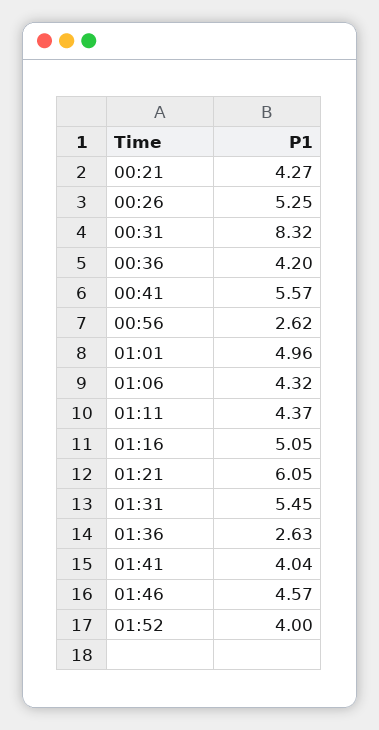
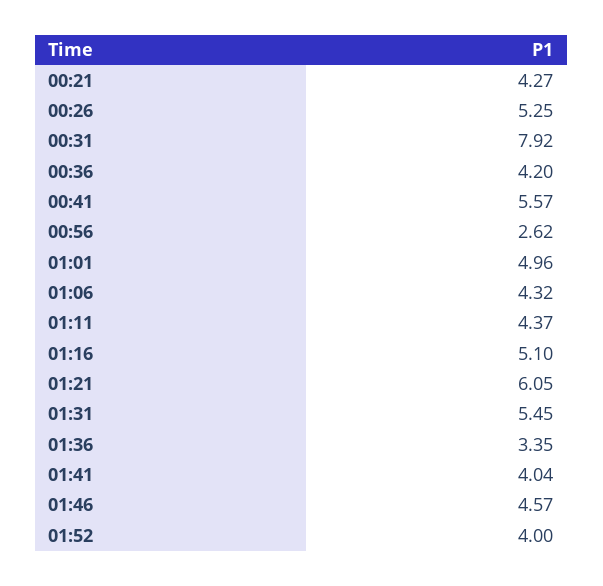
00:31: 8.32 -> 7.92
01:16: 5.05 -> 5.1
01:36: 2.63 -> 3.35

